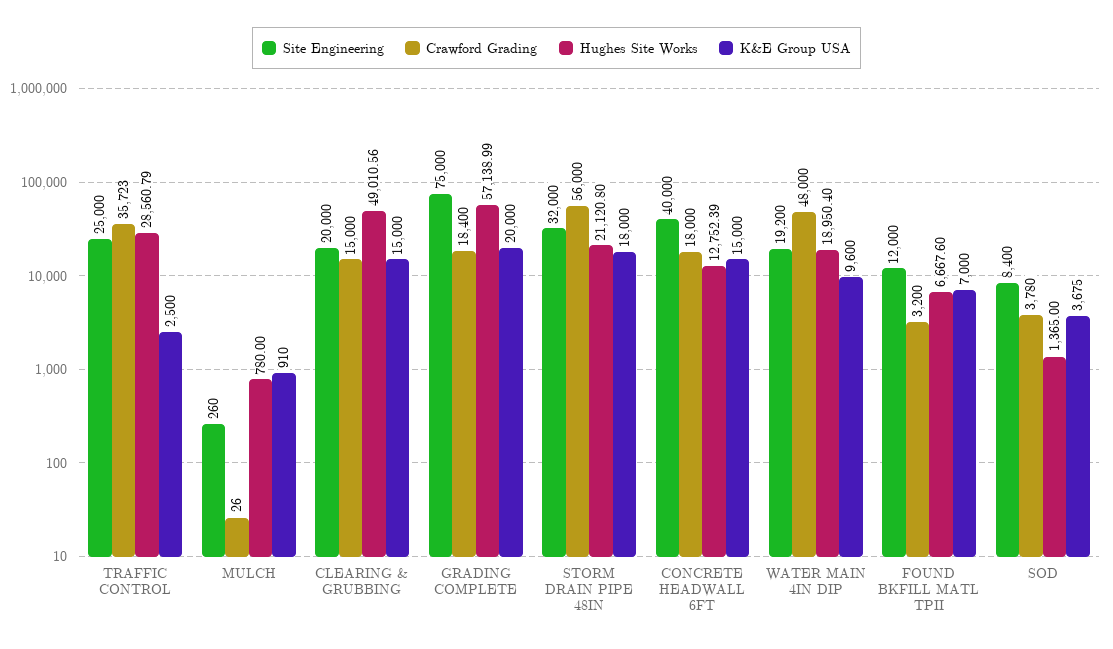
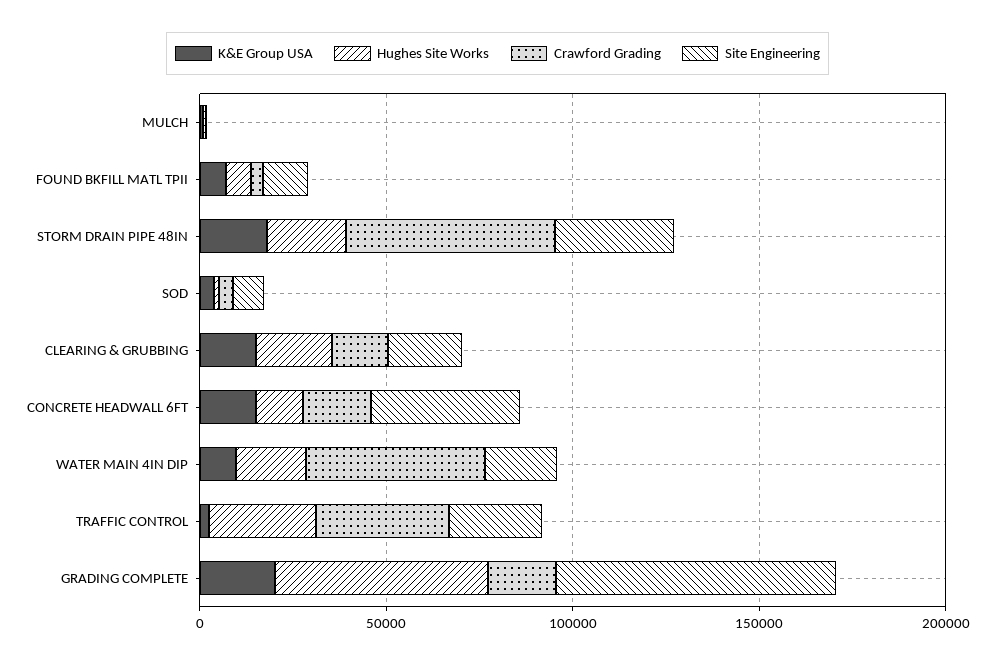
Hughes Site Works, CLEARING & GRUBBING: 49010.56 -> 20000

